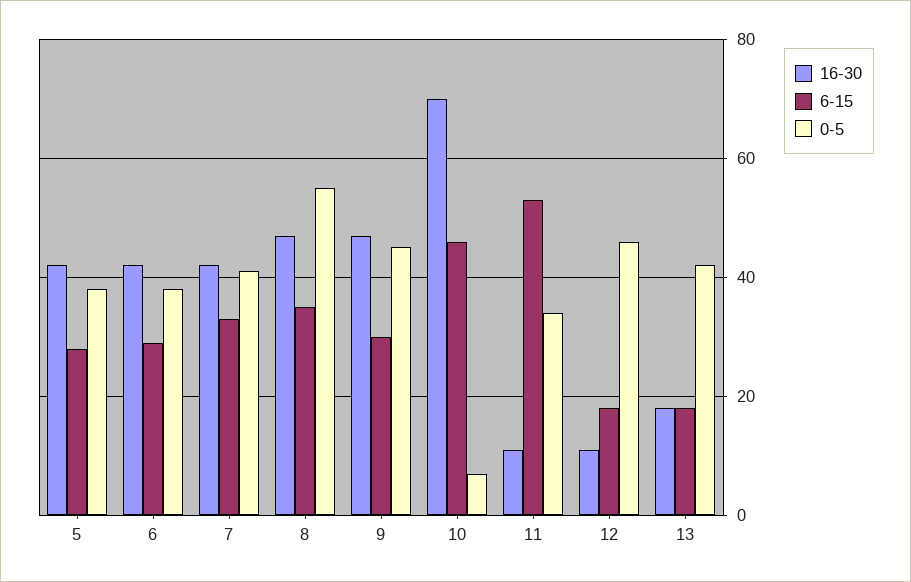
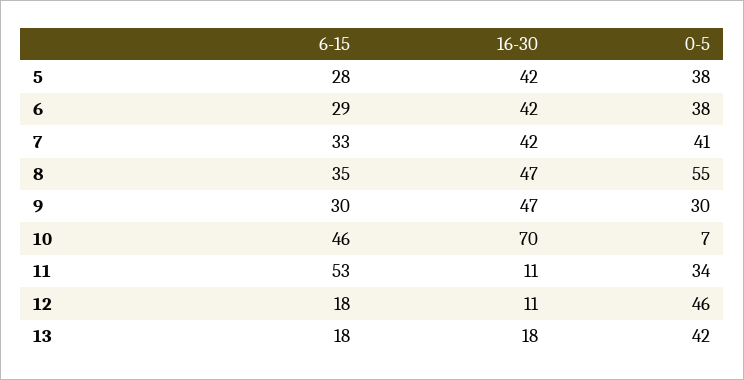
0-5, 9: 45 -> 30

